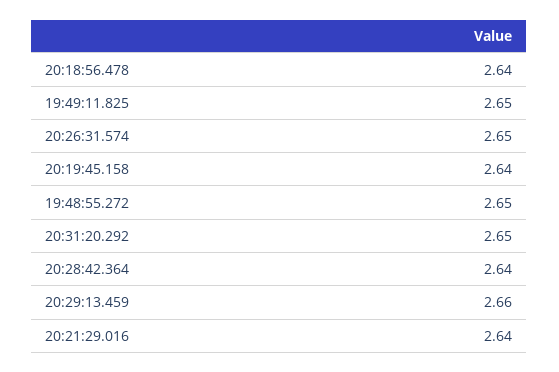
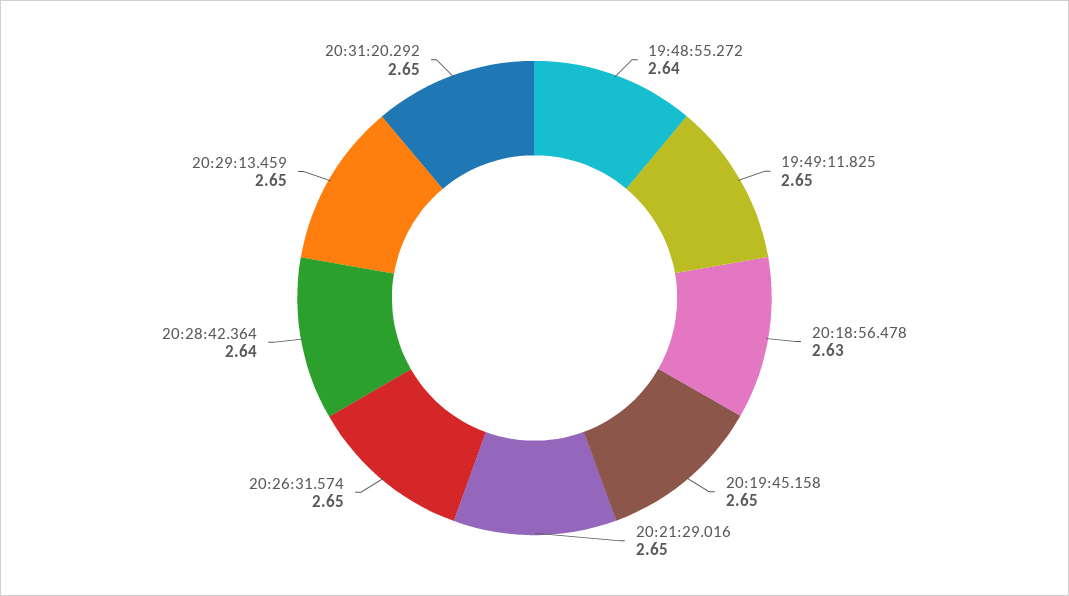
20:18:56.478: 2.64 -> 2.63
20:19:45.158: 2.64 -> 2.65
19:48:55.272: 2.65 -> 2.64
20:29:13.459: 2.66 -> 2.65
20:21:29.016: 2.64 -> 2.65

